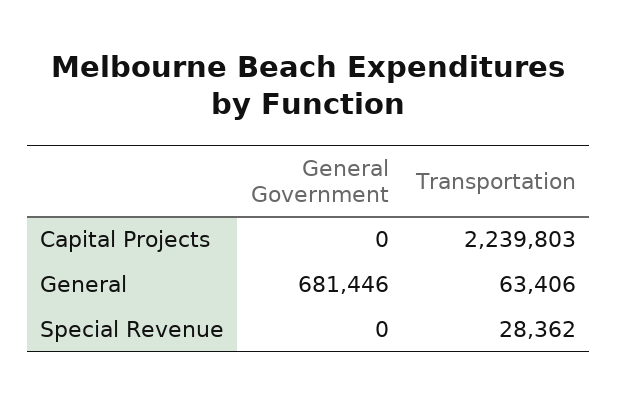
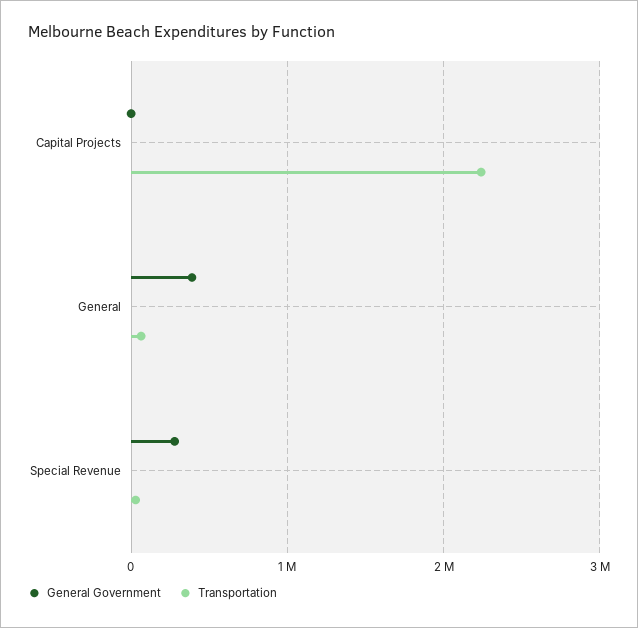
General Government, General: 681446 -> 400000
General Government, Special Revenue: 0 -> 300000

